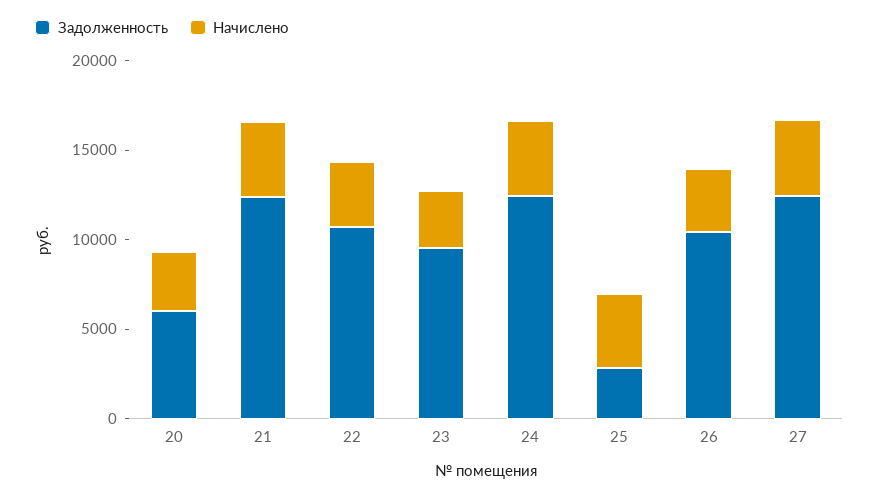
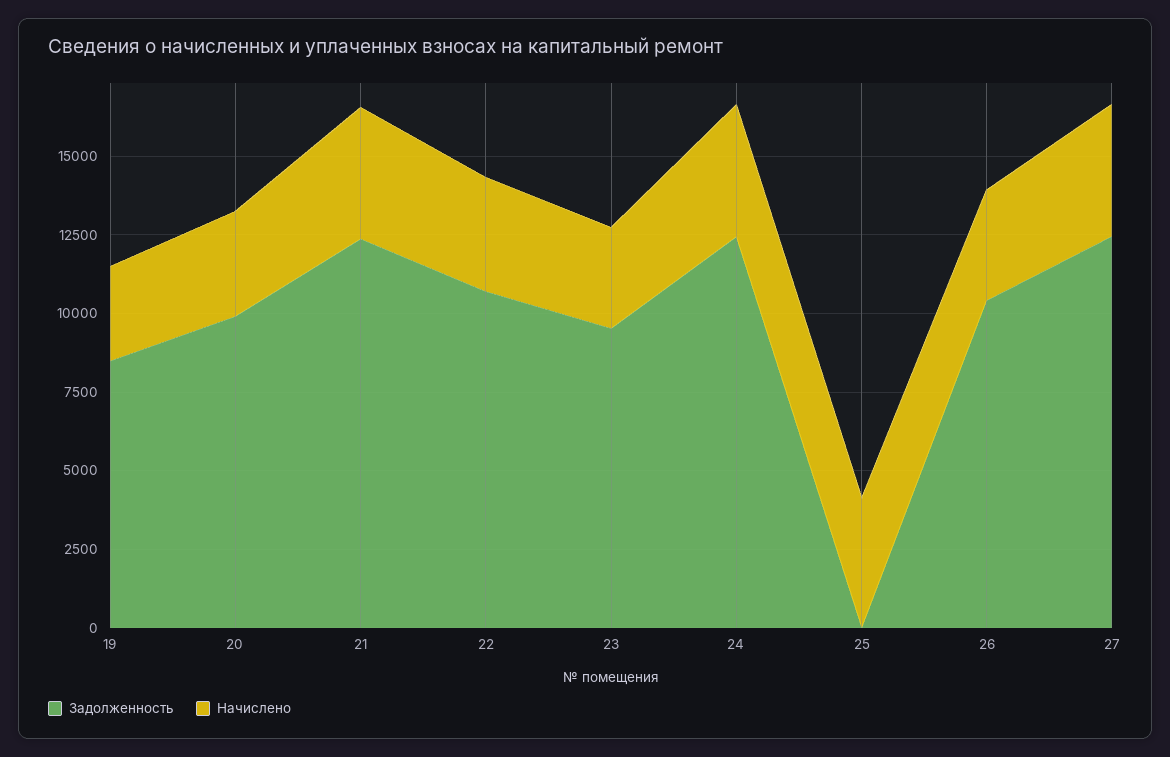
Задолженность, 20: 6000 -> 10000
Задолженность, 25: 3000 -> 0
Задолженность, 19: none -> 8500
Начислено, 19: none -> 3000

